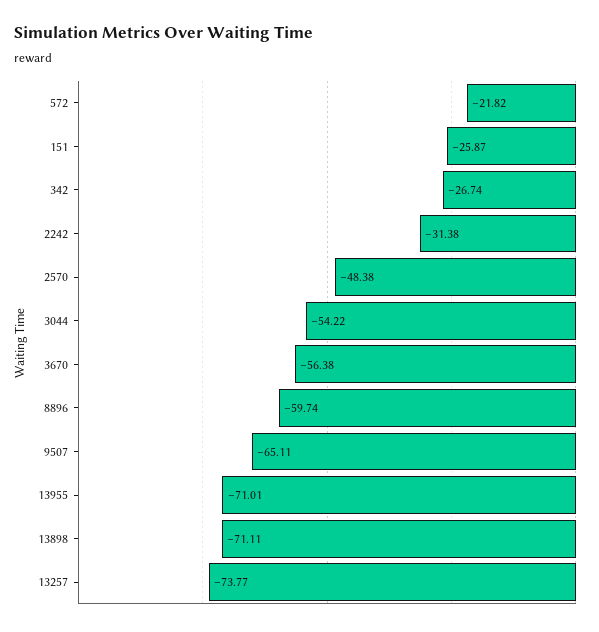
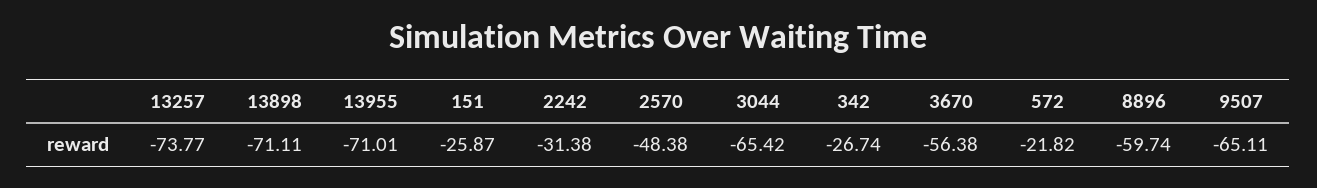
3044: -54.22 -> -65.42

